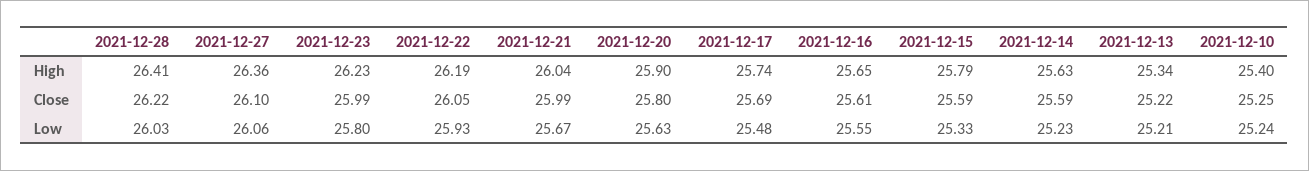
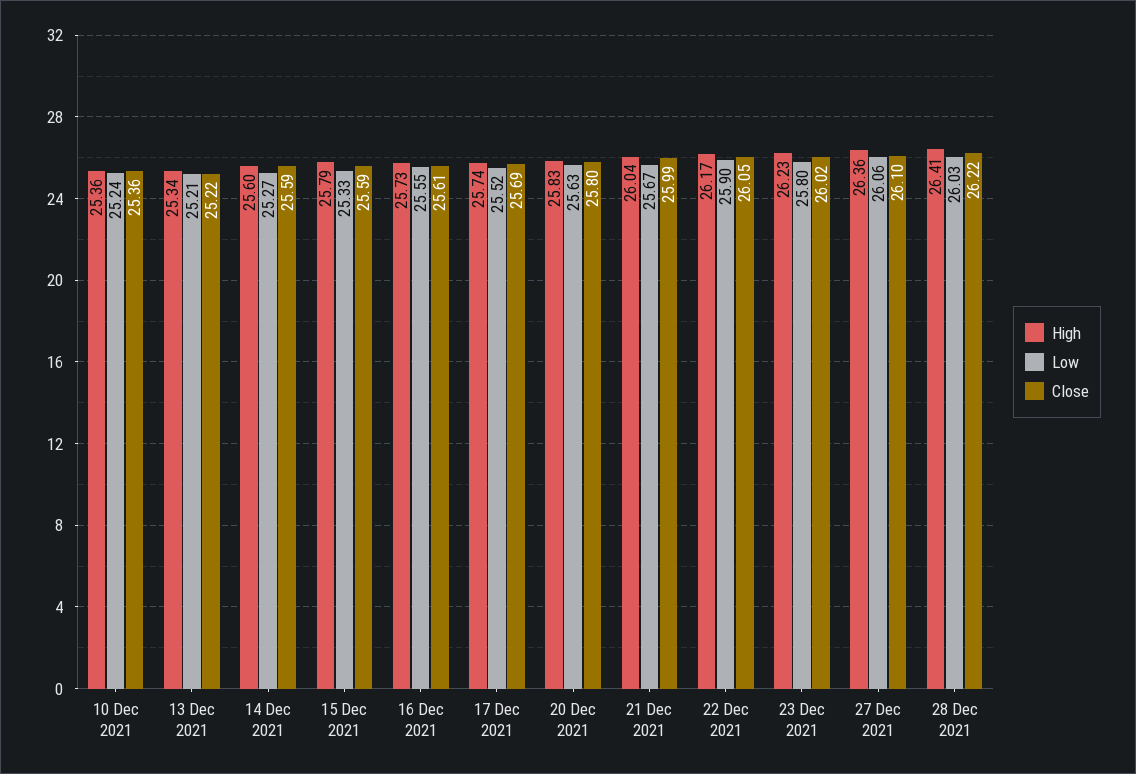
High, 2021-12-22: 26.19 -> 26.17
High, 2021-12-20: 25.9 -> 25.83
High, 2021-12-16: 25.65 -> 25.73
High, 2021-12-14: 25.63 -> 25.6
High, 2021-12-10: 25.4 -> 25.36
Close, 2021-12-23: 25.99 -> 26.02
Close, 2021-12-10: 25.25 -> 25.36
Low, 2021-12-22: 25.93 -> 25.9
Low, 2021-12-17: 25.48 -> 25.52
Low, 2021-12-14: 25.23 -> 25.27

